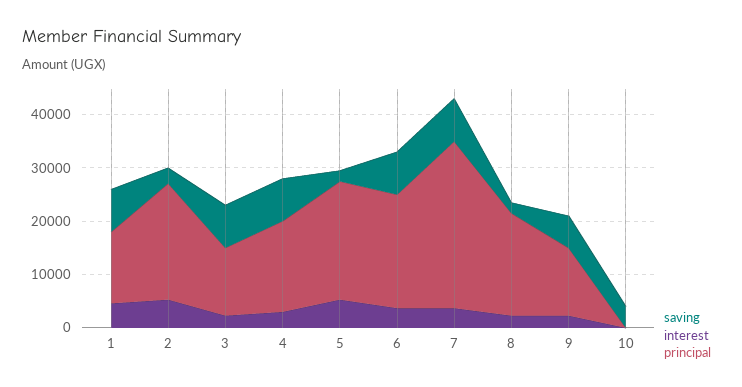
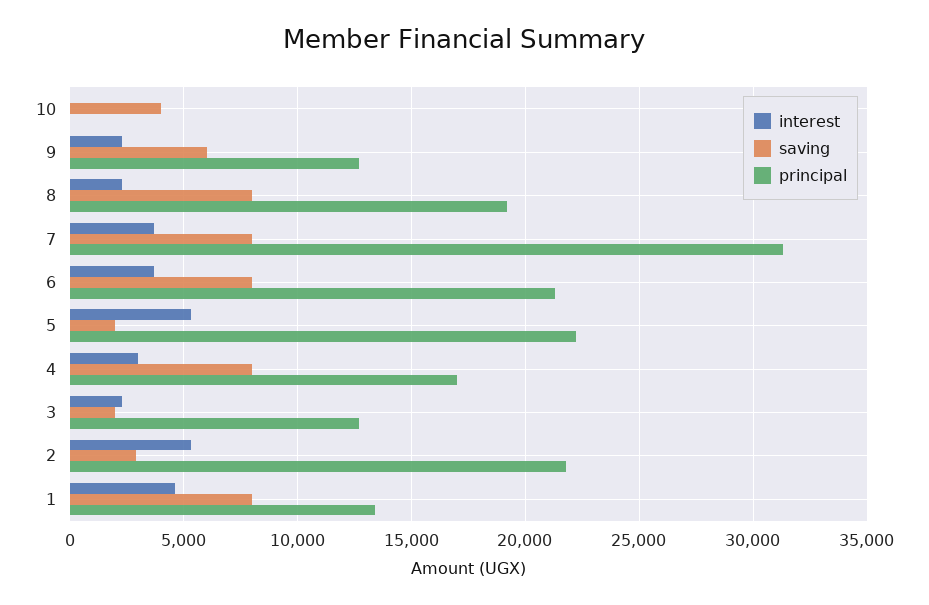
saving, 3: 8000 -> 2000
saving, 8: 2000 -> 8000

